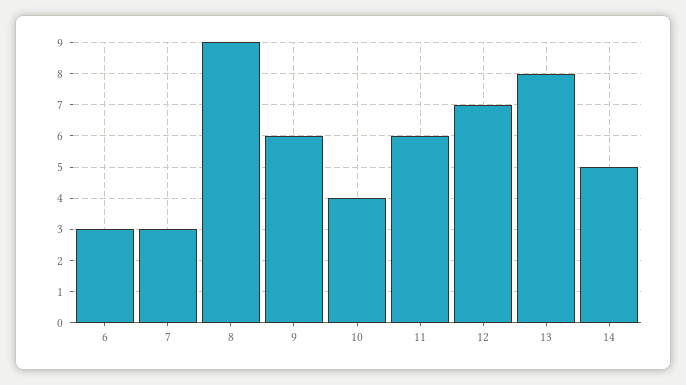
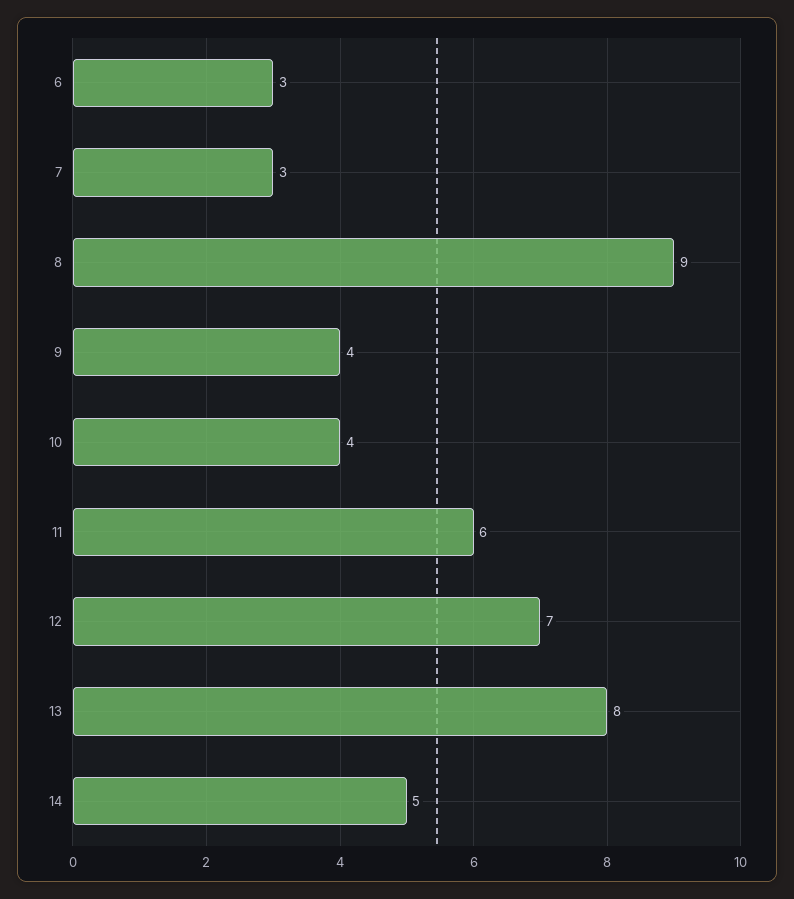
9: 6 -> 4

